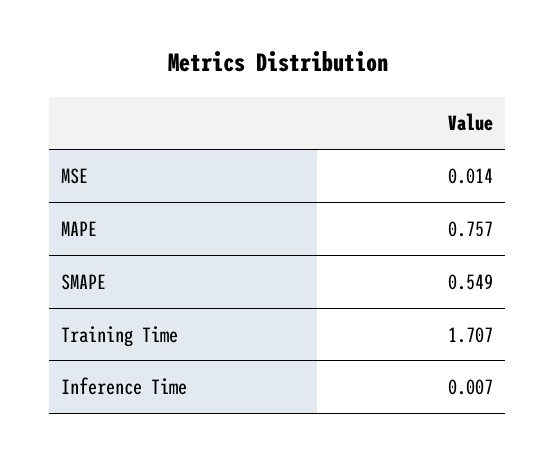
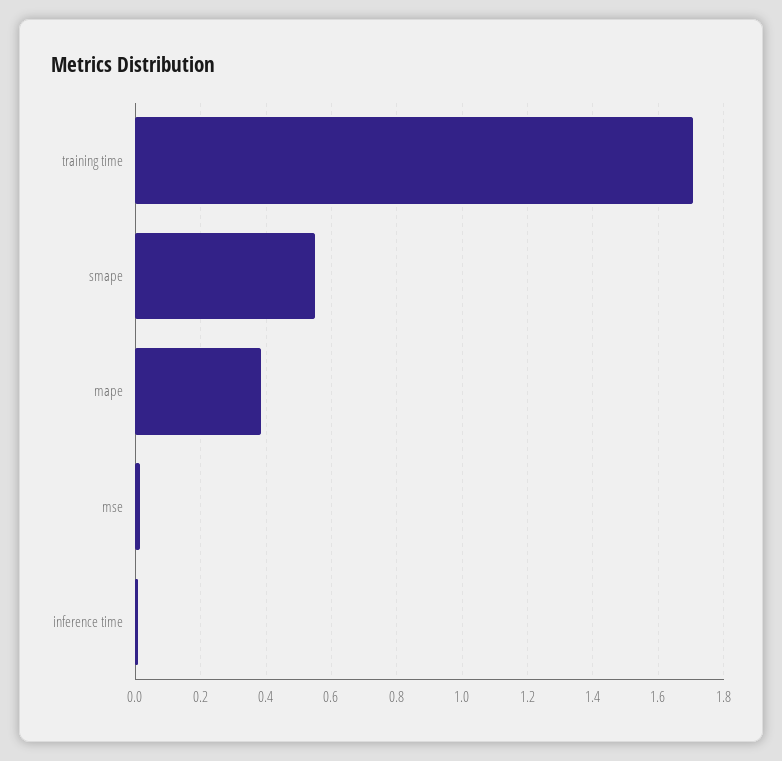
MAPE: 0.757 -> 0.38

